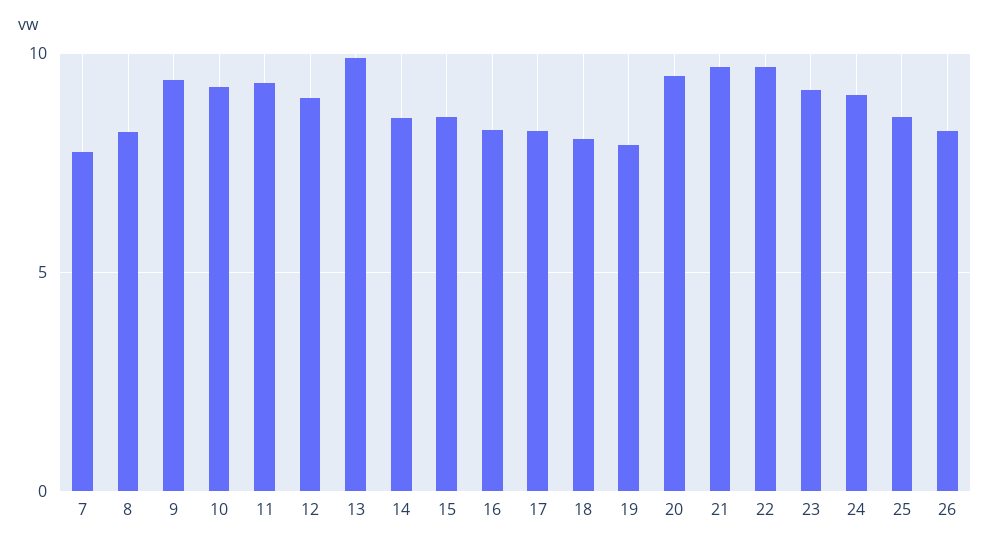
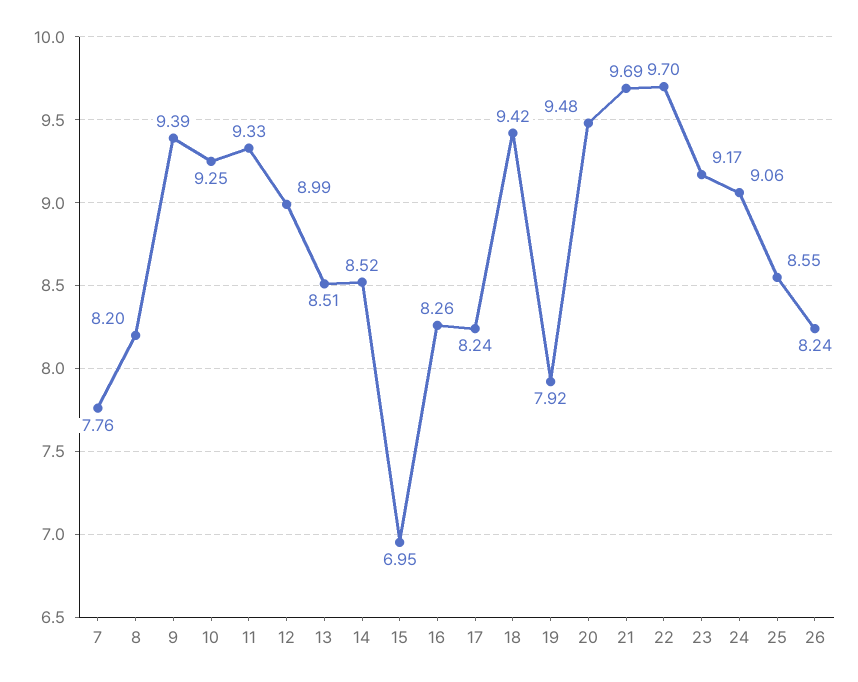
13: 10 -> 8.51
15: 8.5 -> 6.95
18: 8 -> 9.42

